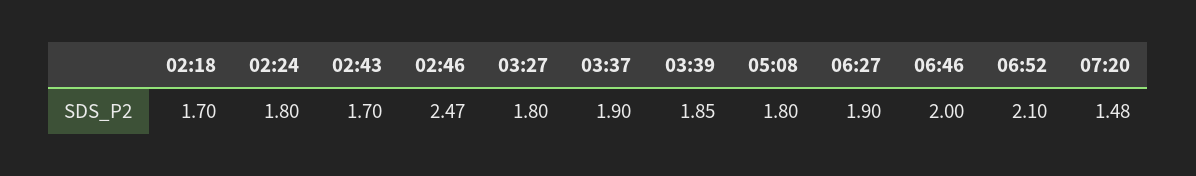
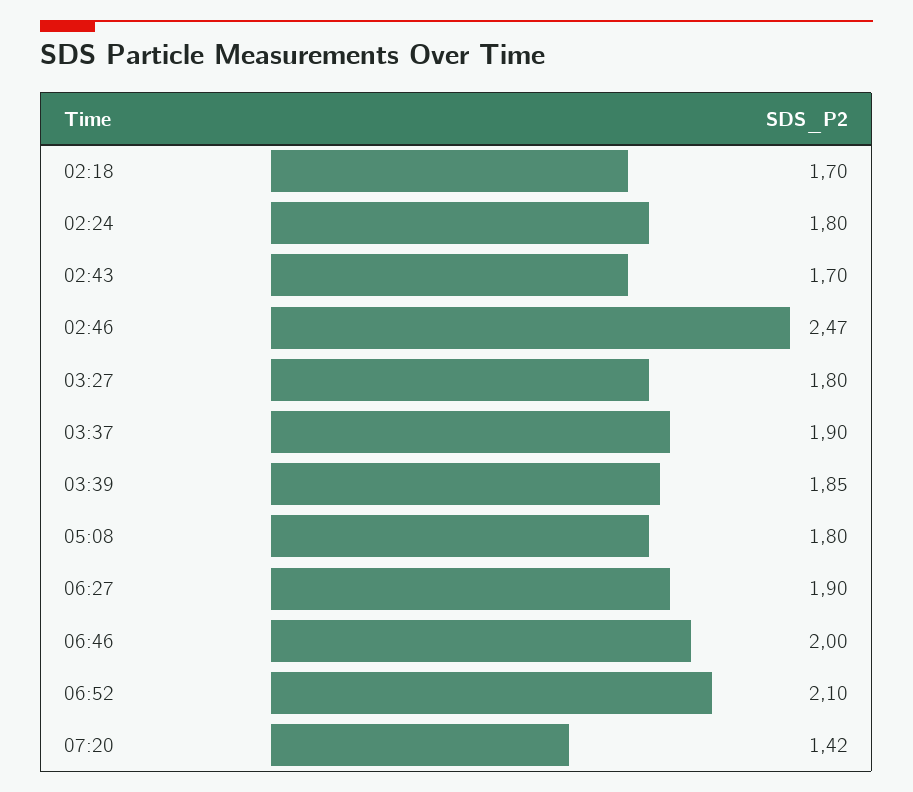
07:20: 1.48 -> 1.42

